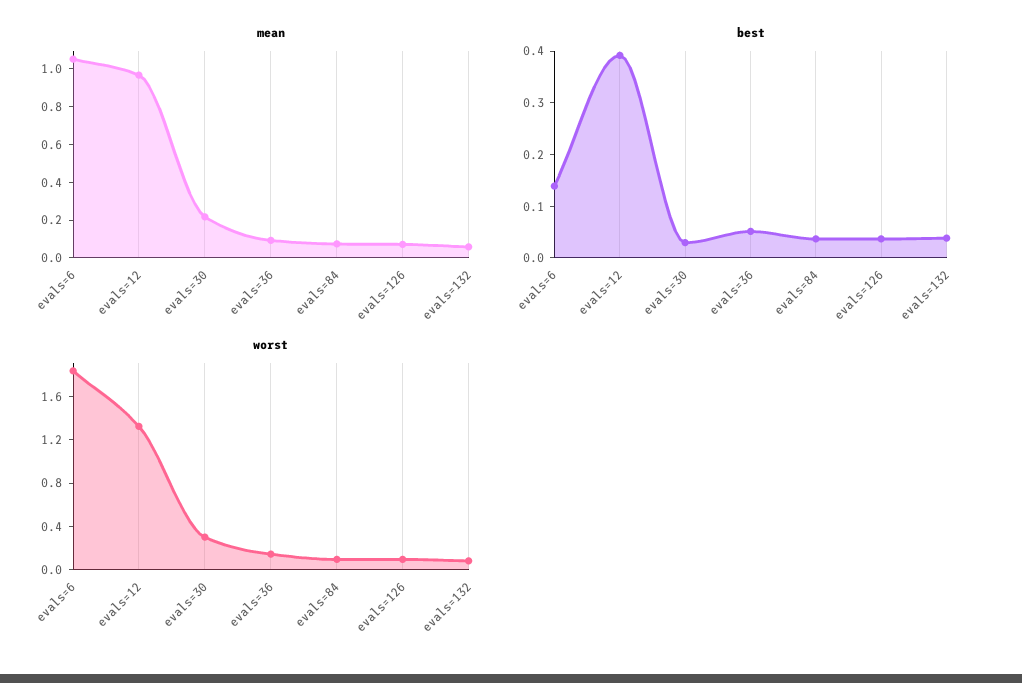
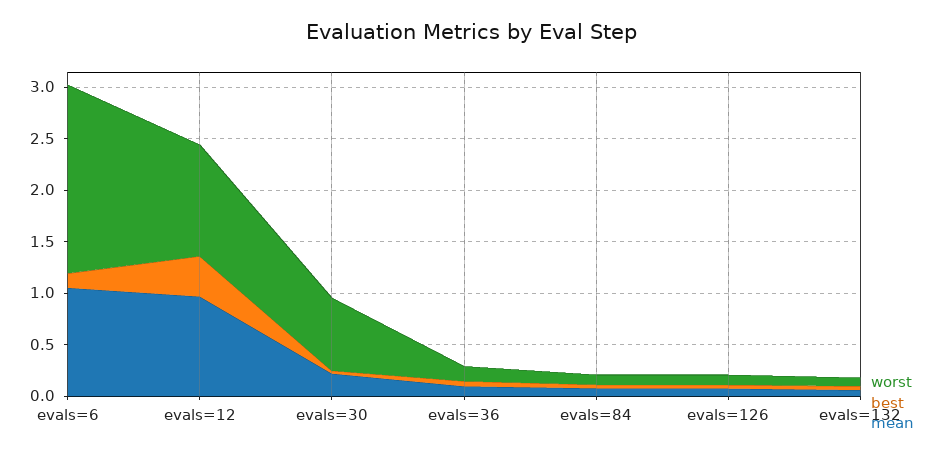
worst, evals=12: 1.3 -> 1.1
worst, evals=30: 0.3 -> 0.7

